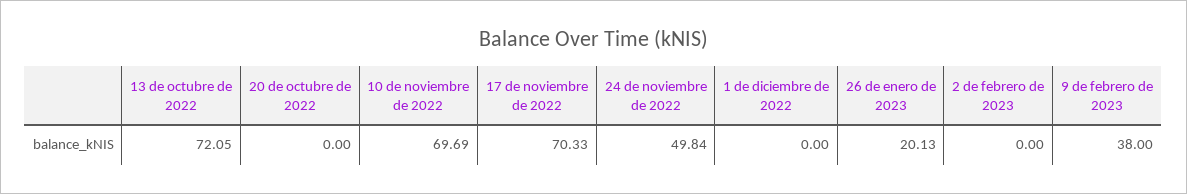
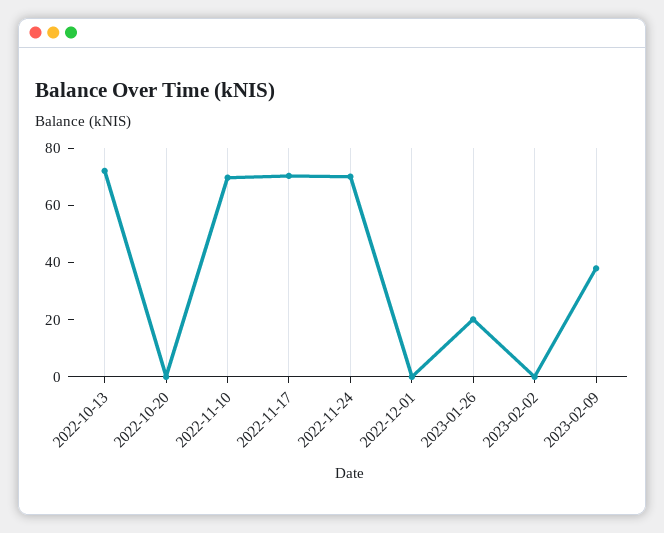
24 de noviembre de 2022: 49.84 -> 70

